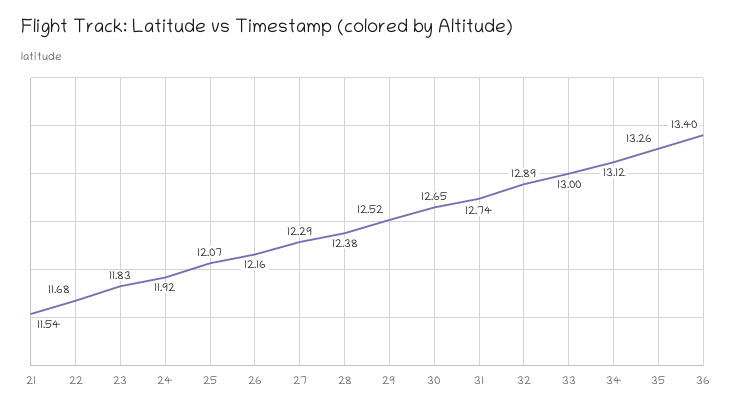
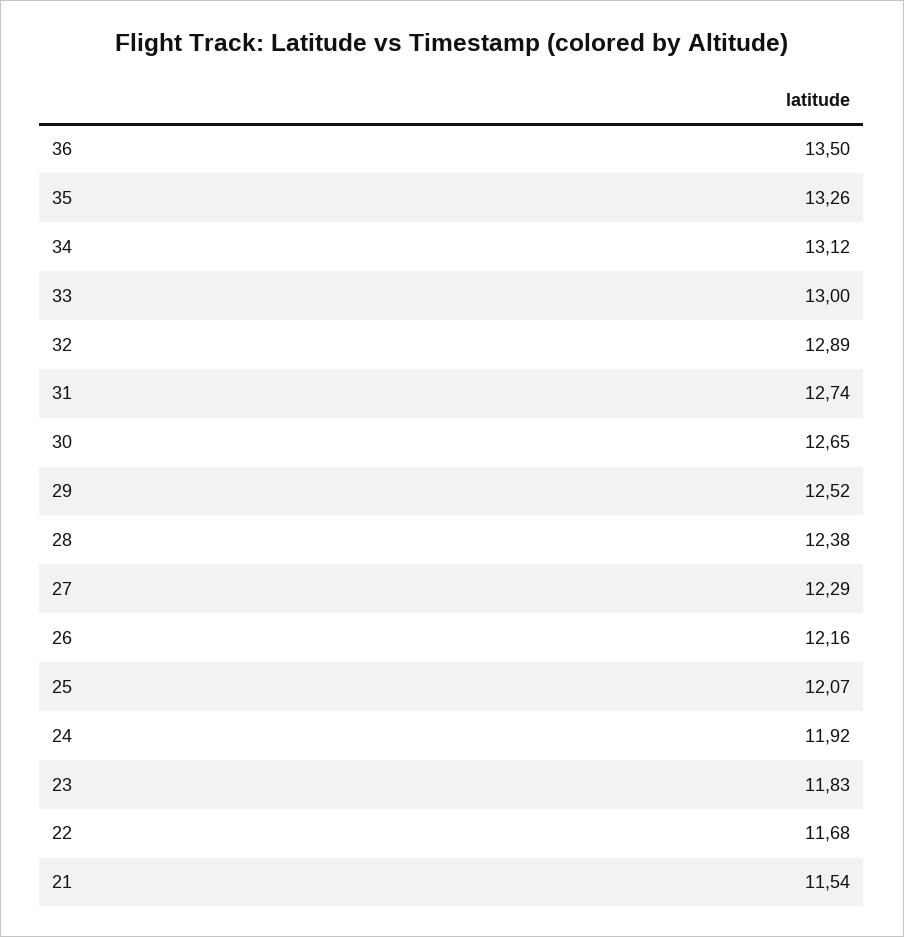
36: 13.4 -> 13.5

